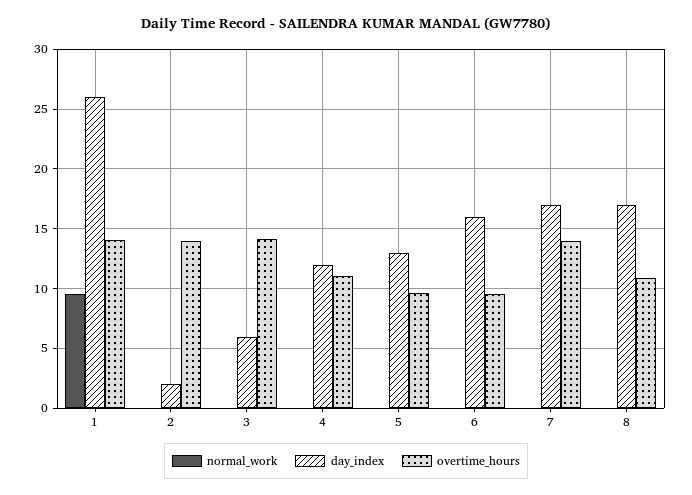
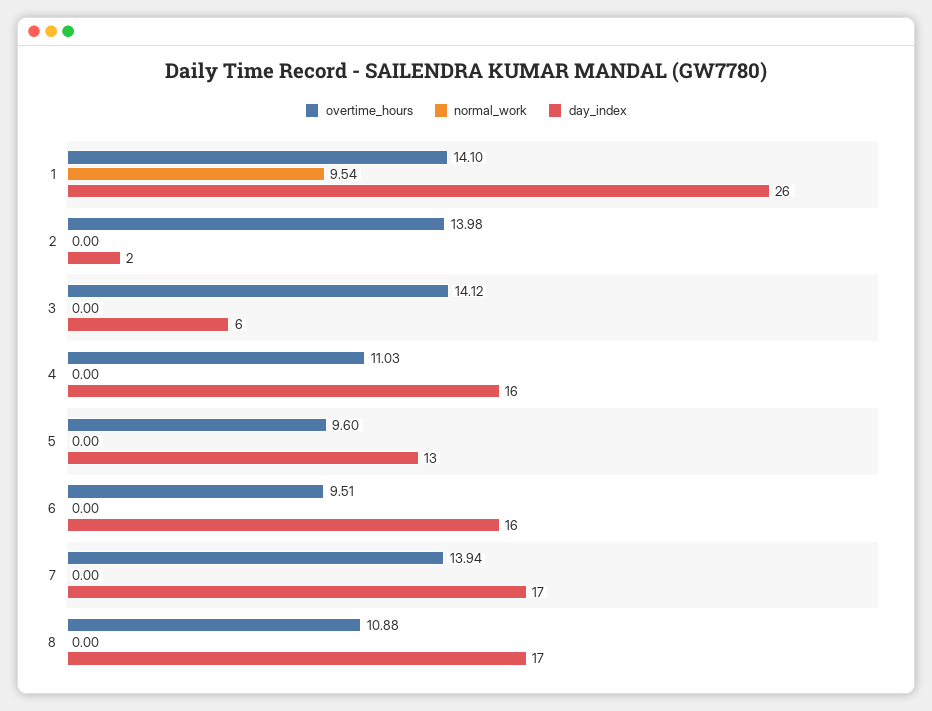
day_index, 4: 12 -> 16

